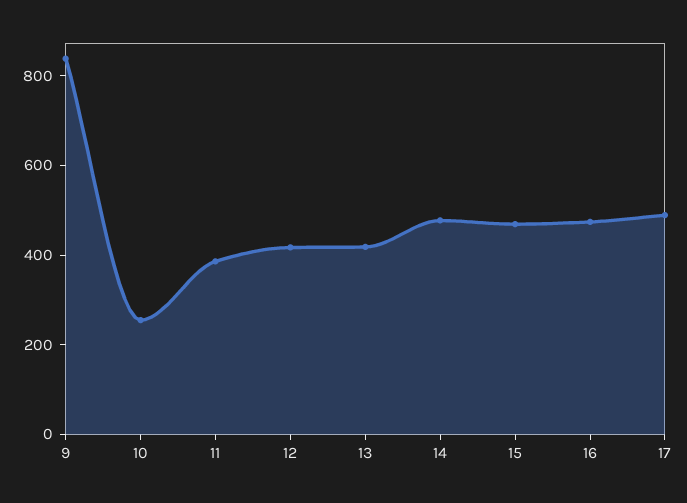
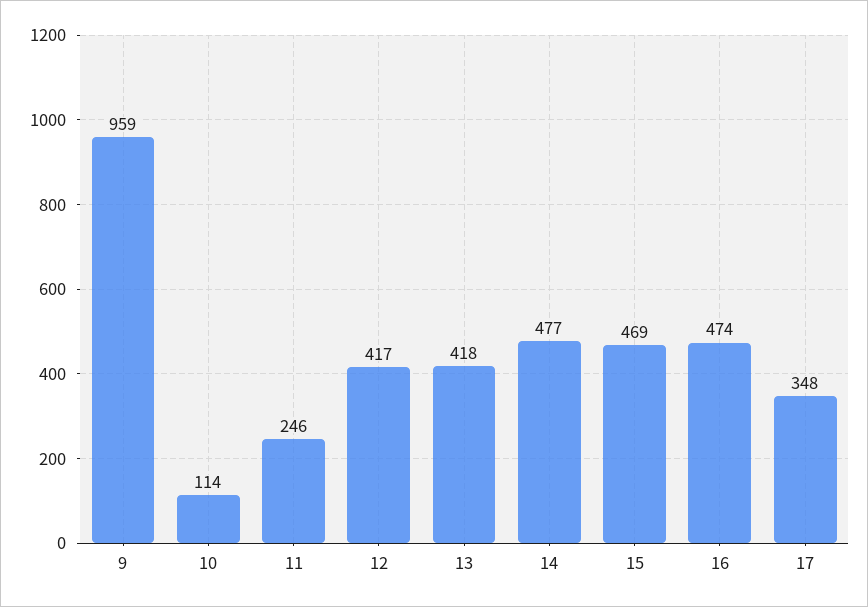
9: 850 -> 959
10: 250 -> 114
11: 400 -> 246
17: 500 -> 348

